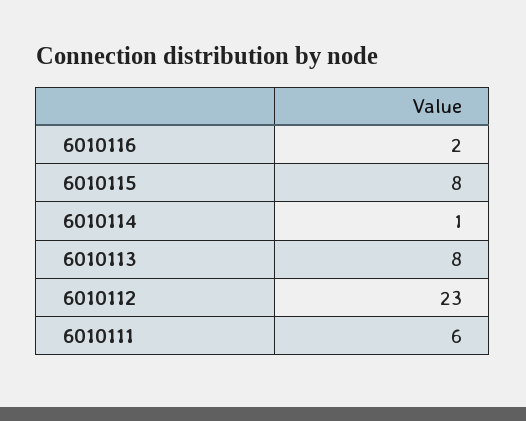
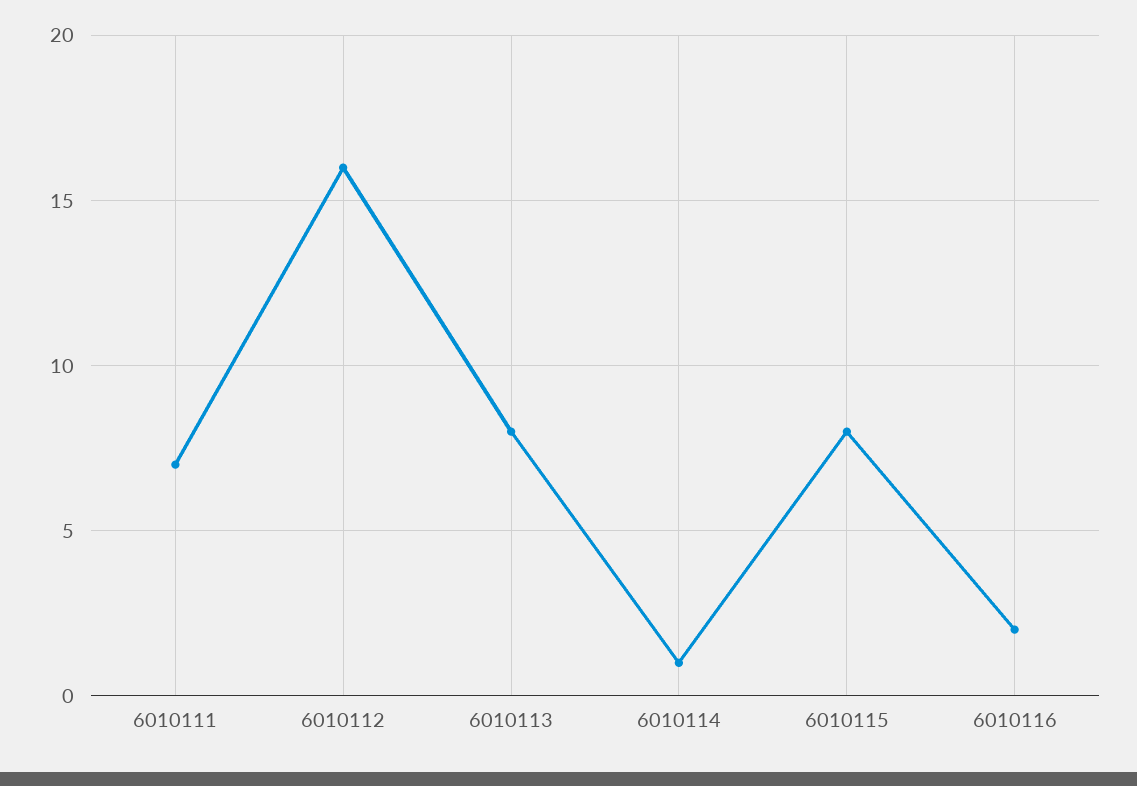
6010112: 23 -> 16
6010111: 6 -> 7

